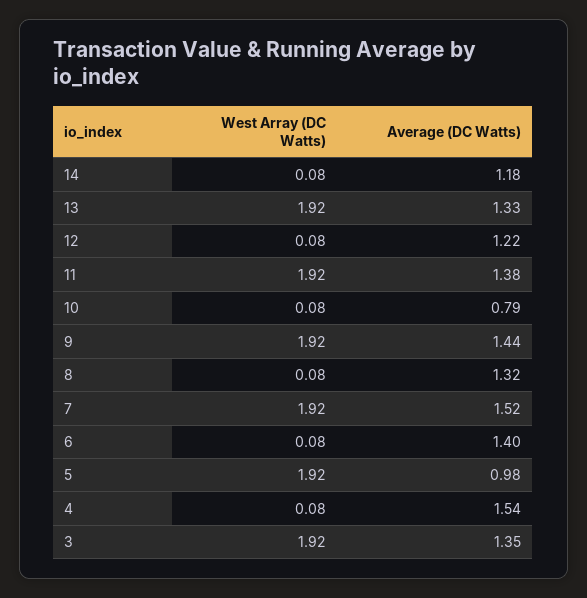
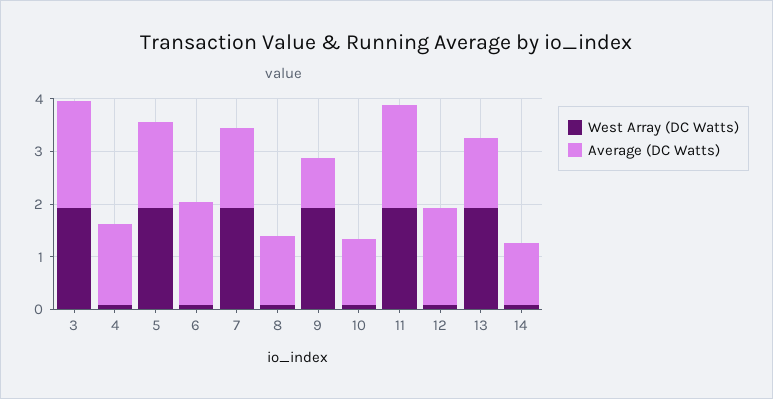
Average (DC Watts), 12: 1.22 -> 1.8
Average (DC Watts), 11: 1.38 -> 2
Average (DC Watts), 10: 0.79 -> 1.2
Average (DC Watts), 9: 1.44 -> 1
Average (DC Watts), 6: 1.4 -> 2
Average (DC Watts), 5: 0.98 -> 1.6
Average (DC Watts), 3: 1.35 -> 2

